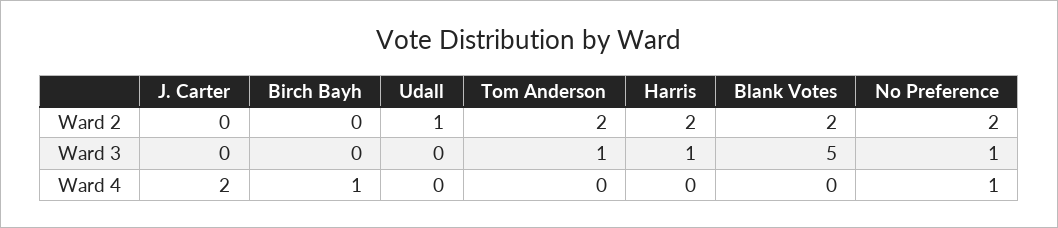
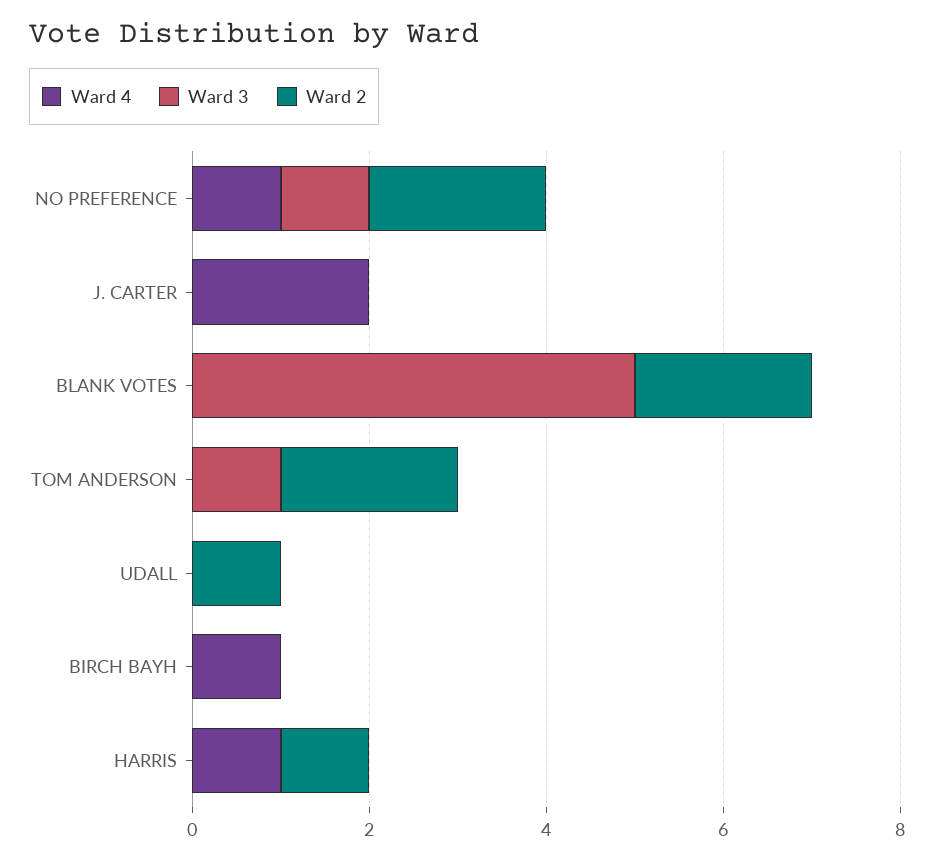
Ward 2, Harris: 2 -> 1
Ward 3, Harris: 1 -> 0
Ward 4, Harris: 0 -> 1

